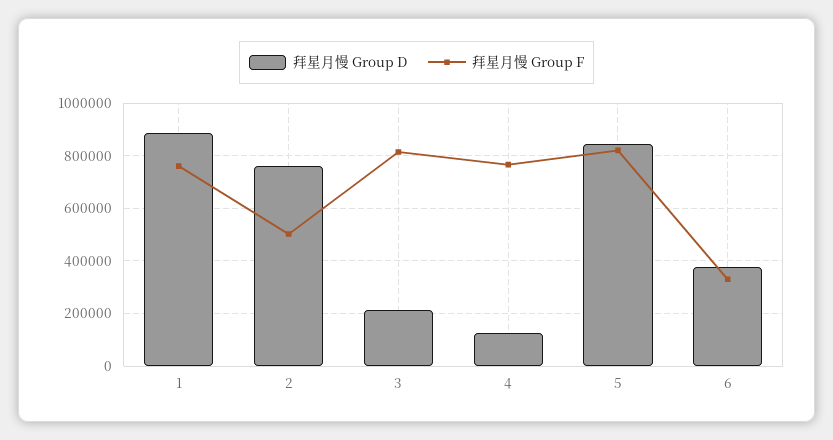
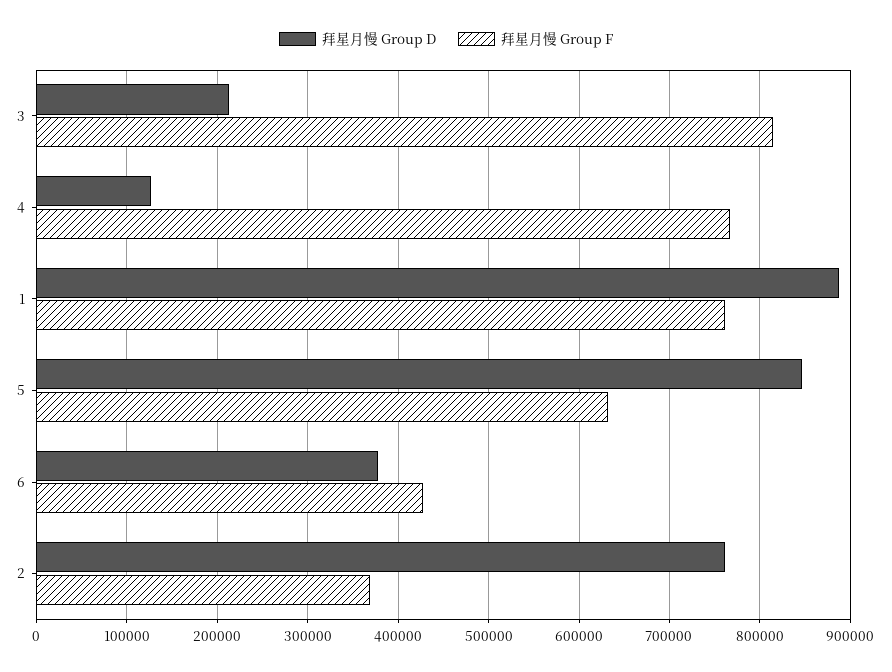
拜星月慢 Group F, 2: 500000 -> 370000
拜星月慢 Group F, 5: 825000 -> 630000
拜星月慢 Group F, 6: 325000 -> 430000

